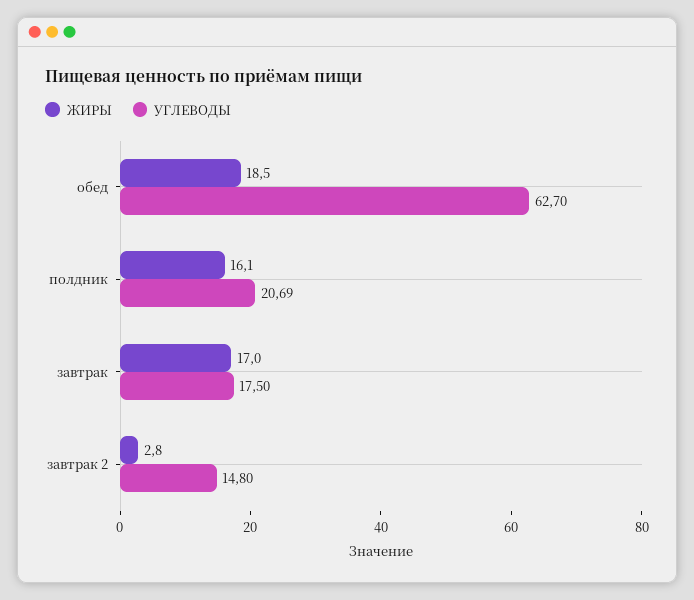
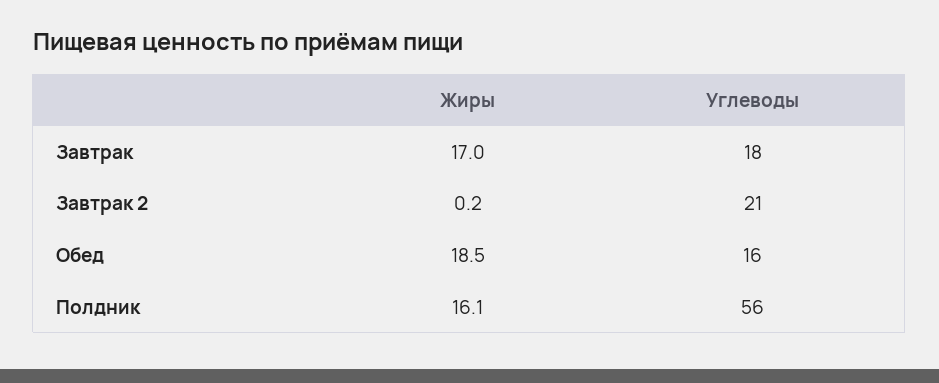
УГЛЕВОДЫ, обед: 62.7 -> 16
УГЛЕВОДЫ, полдник: 20.69 -> 56
ЖИРЫ, завтрак 2: 2.8 -> 0.2
УГЛЕВОДЫ, завтрак 2: 14.8 -> 21

